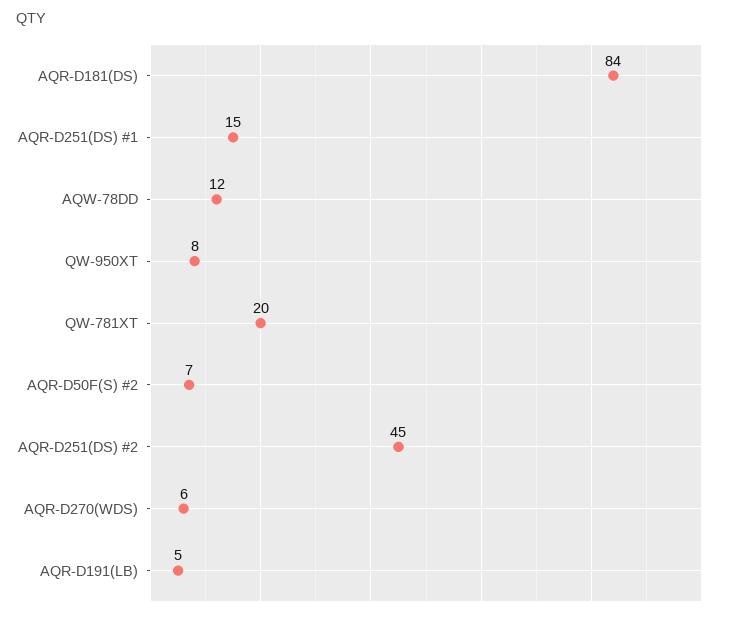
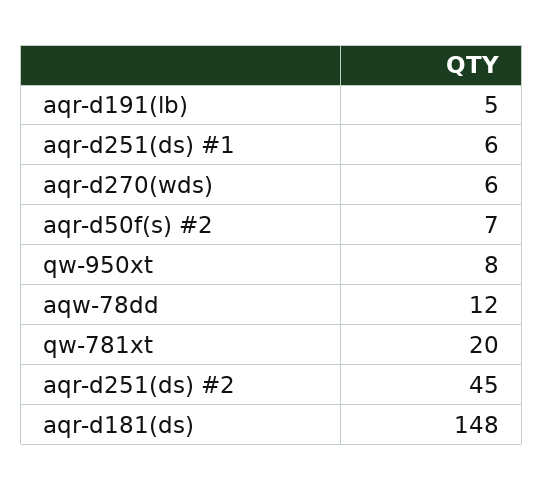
AQR-D181(DS): 84 -> 148
AQR-D251(DS) #1: 15 -> 6

